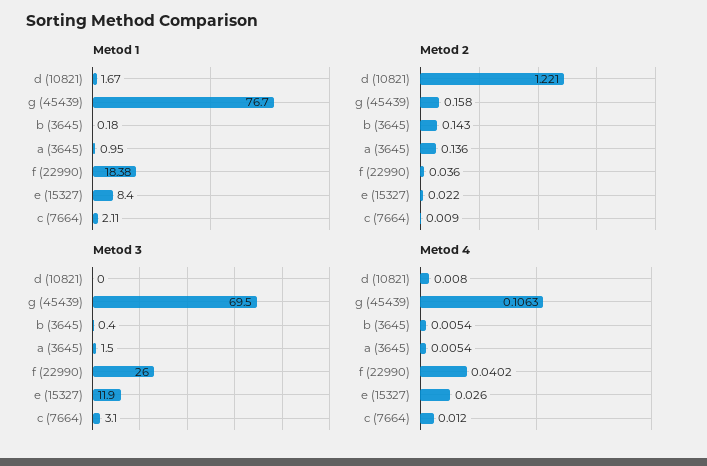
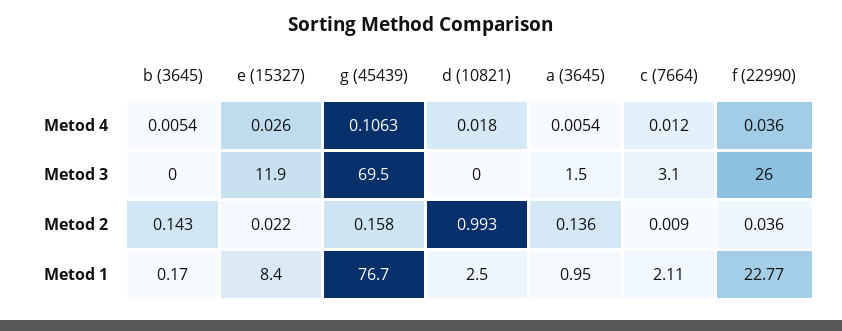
Metod 1, d (10821): 1.67 -> 2.5
Metod 1, b (3645): 0.18 -> 0.17
Metod 1, f (22990): 18.38 -> 22.77
Metod 2, d (10821): 1.221 -> 0.993
Metod 3, b (3645): 0.4 -> 0
Metod 4, d (10821): 0.008 -> 0.018
Metod 4, f (22990): 0.0402 -> 0.036

